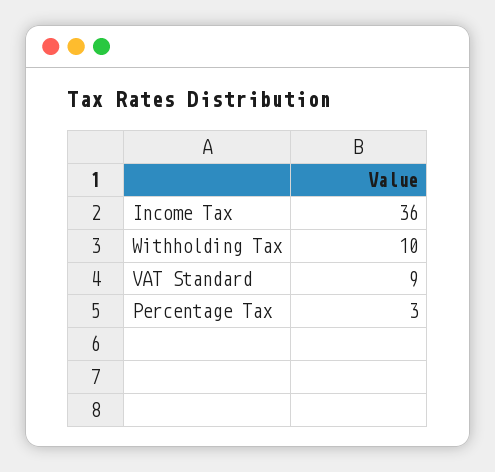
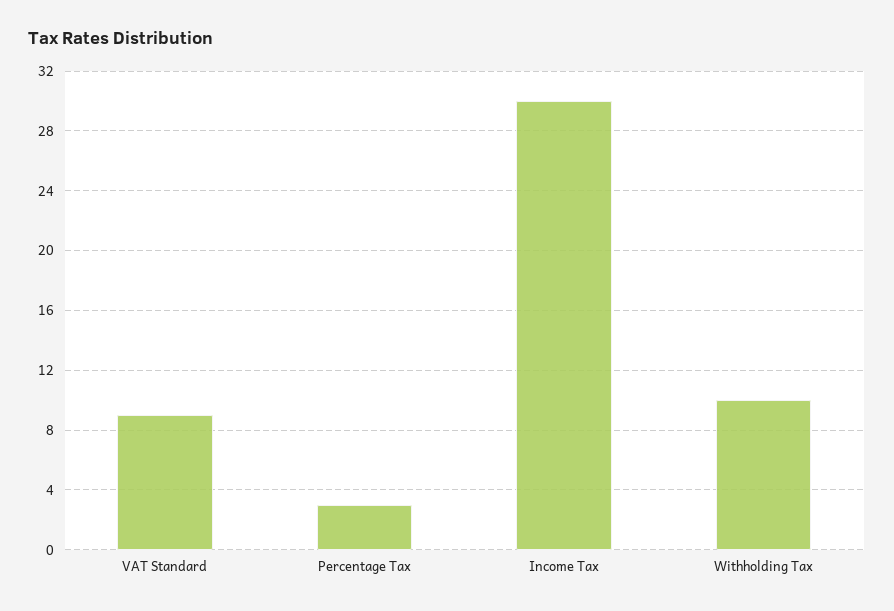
Income Tax: 36 -> 30

